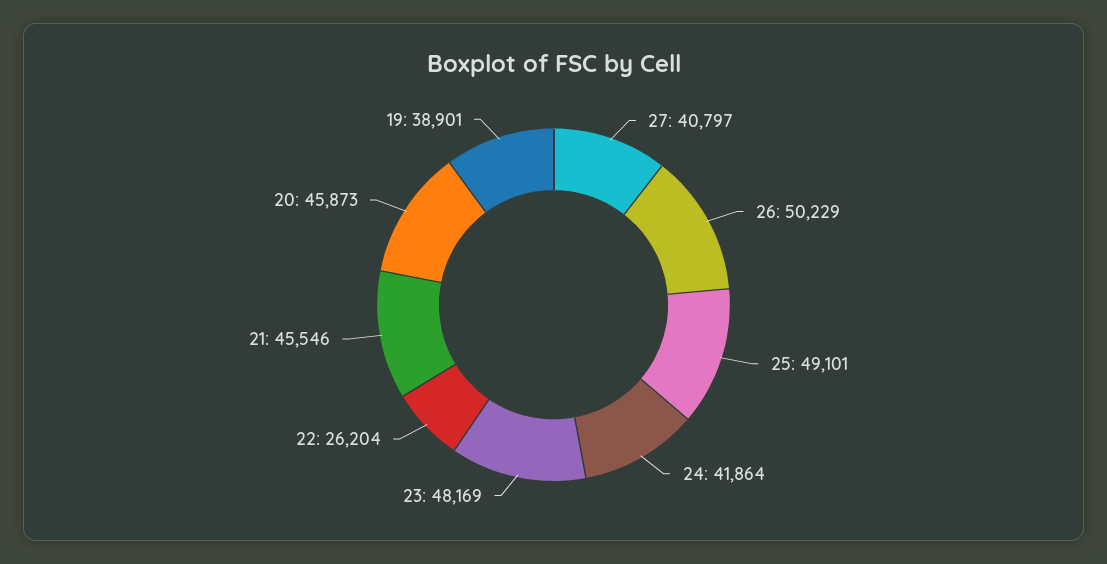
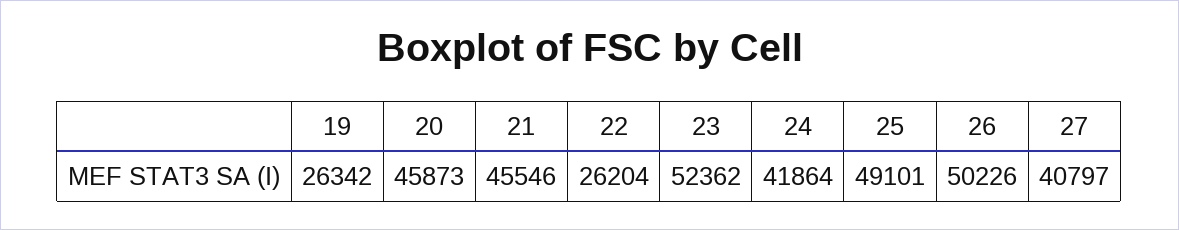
26: 50229 -> 50226
23: 48169 -> 52362
19: 38901 -> 26342

